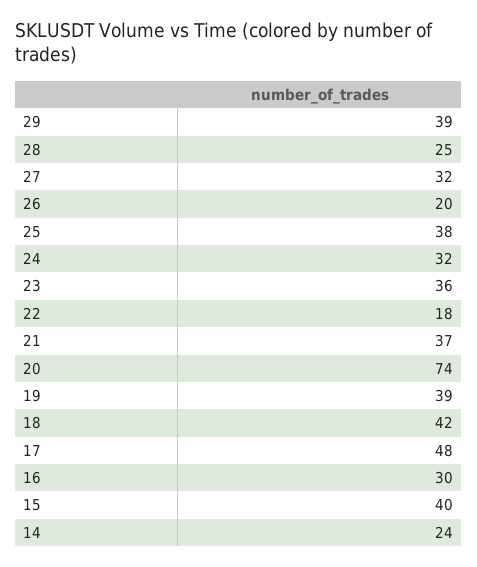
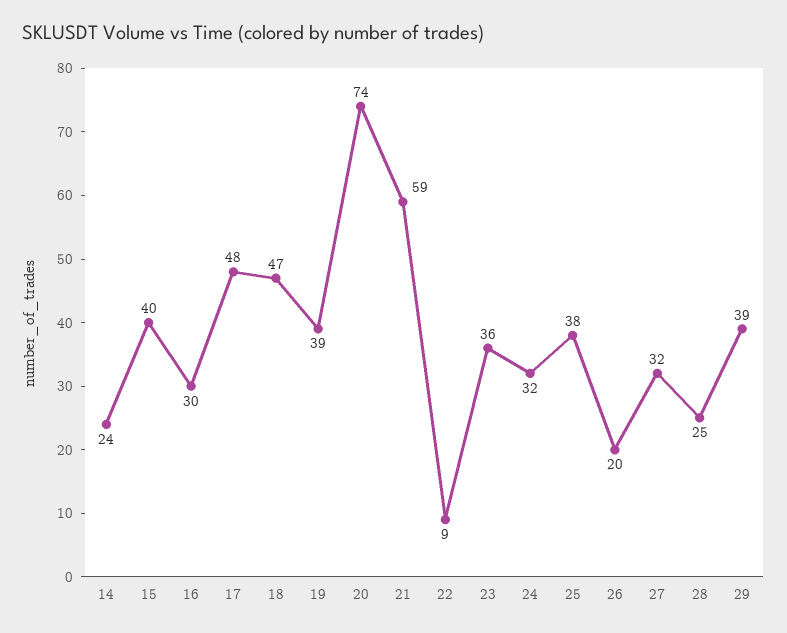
22: 18 -> 9
21: 37 -> 59
18: 42 -> 47

